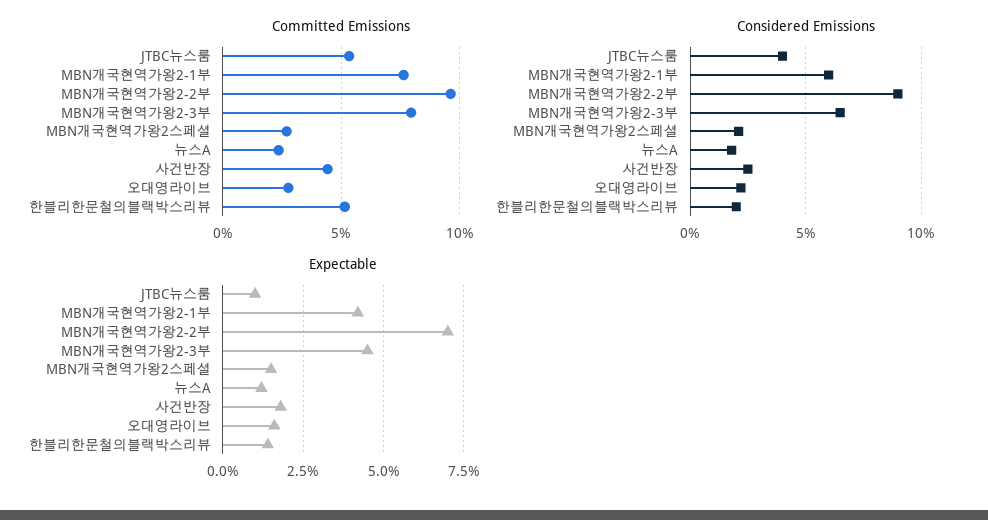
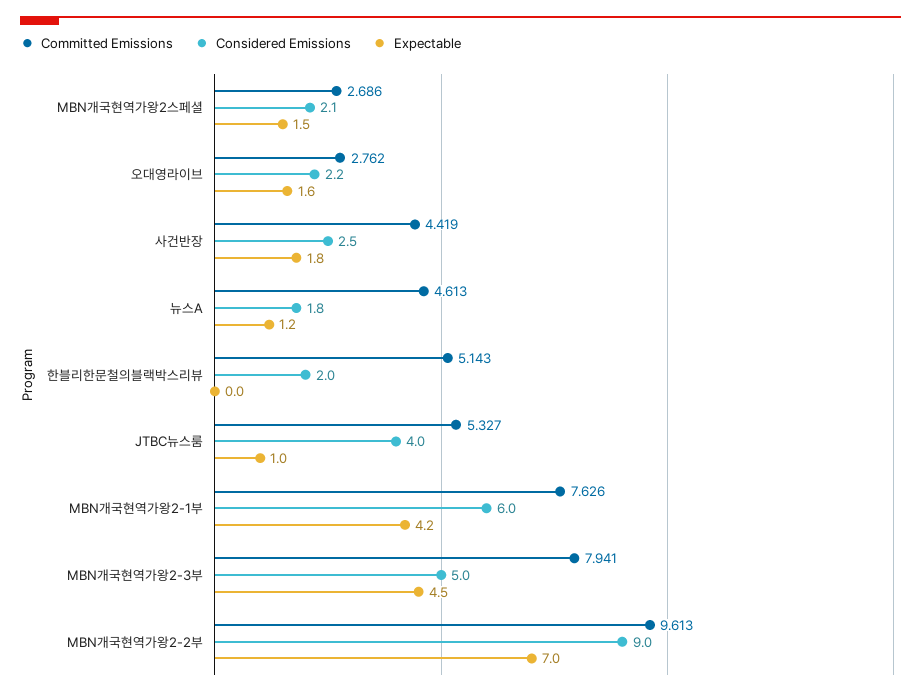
Committed Emissions, 뉴스A: 2.5 -> 4.613
Considered Emissions, MBN개국현역가왕2-3부: 6.5 -> 5
Expectable, 한블리한문철의블랙박스리뷰: 1.5 -> 0

